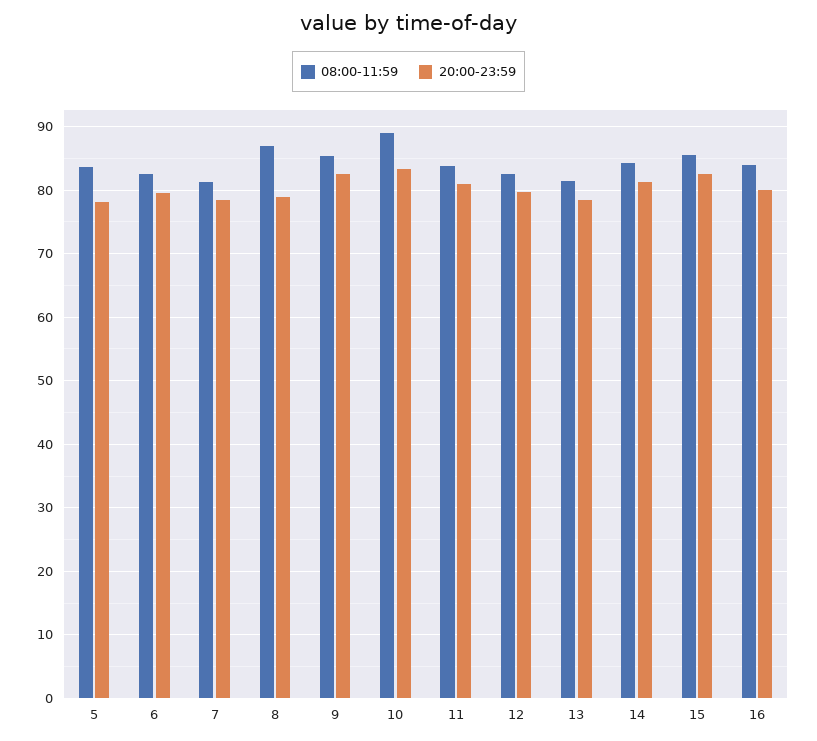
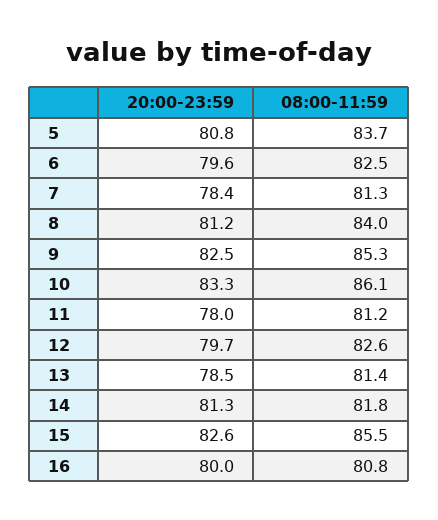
20:00-23:59, 5: 78 -> 80.8
08:00-11:59, 8: 87 -> 84
20:00-23:59, 8: 79 -> 81.2
08:00-11:59, 10: 89 -> 86.1
08:00-11:59, 11: 84 -> 81.2
20:00-23:59, 11: 81 -> 78
08:00-11:59, 14: 84 -> 81.8
08:00-11:59, 16: 84 -> 80.8

